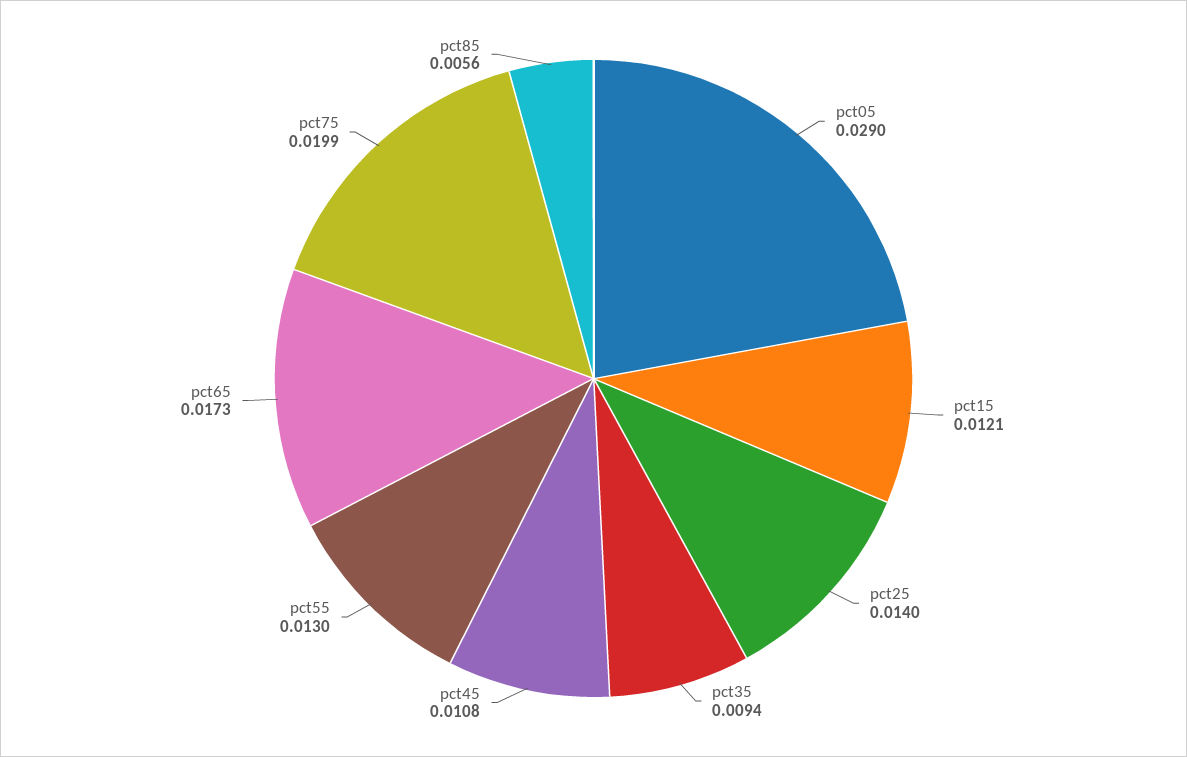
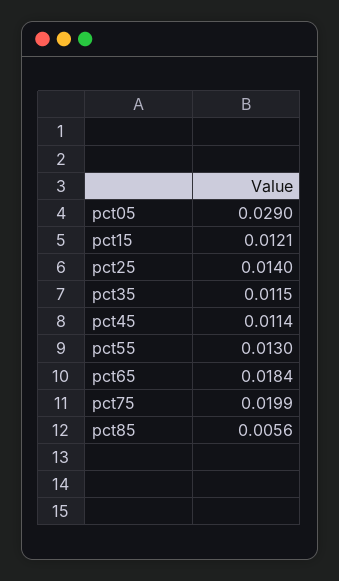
pct35: 0.0094 -> 0.0115
pct45: 0.0108 -> 0.0114
pct65: 0.0173 -> 0.0184

